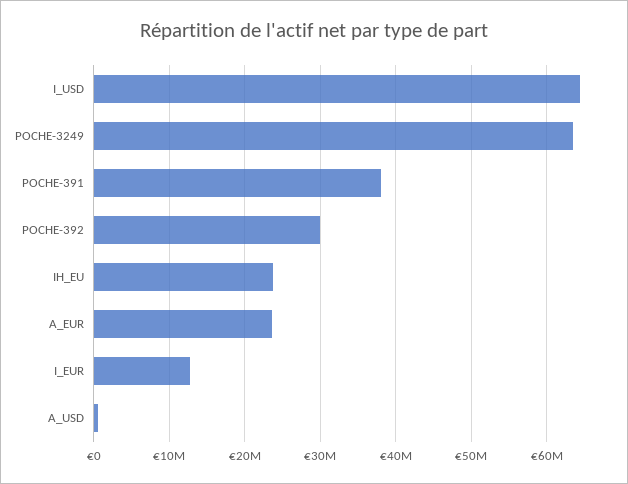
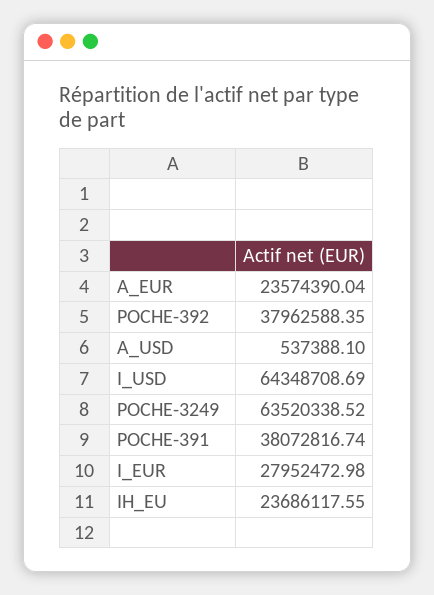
POCHE-392: 30000000 -> 37962588.35
I_EUR: 13000000 -> 27952472.98

